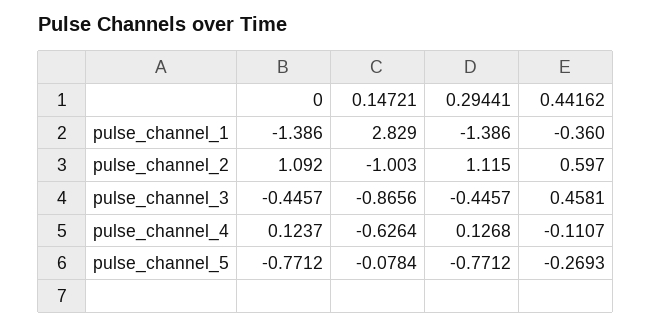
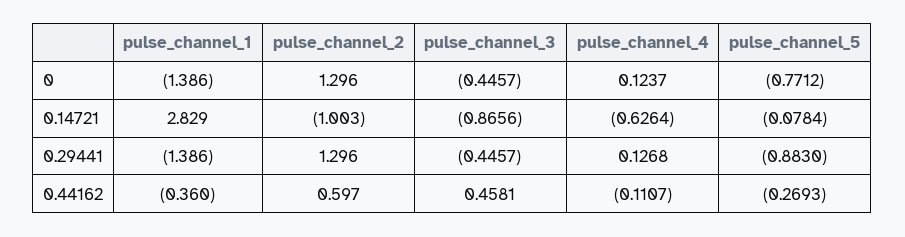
0, pulse_channel_2: 1.092 -> 1.296
0.29441, pulse_channel_2: 1.115 -> 1.296
0.29441, pulse_channel_5: -0.7712 -> -0.883

